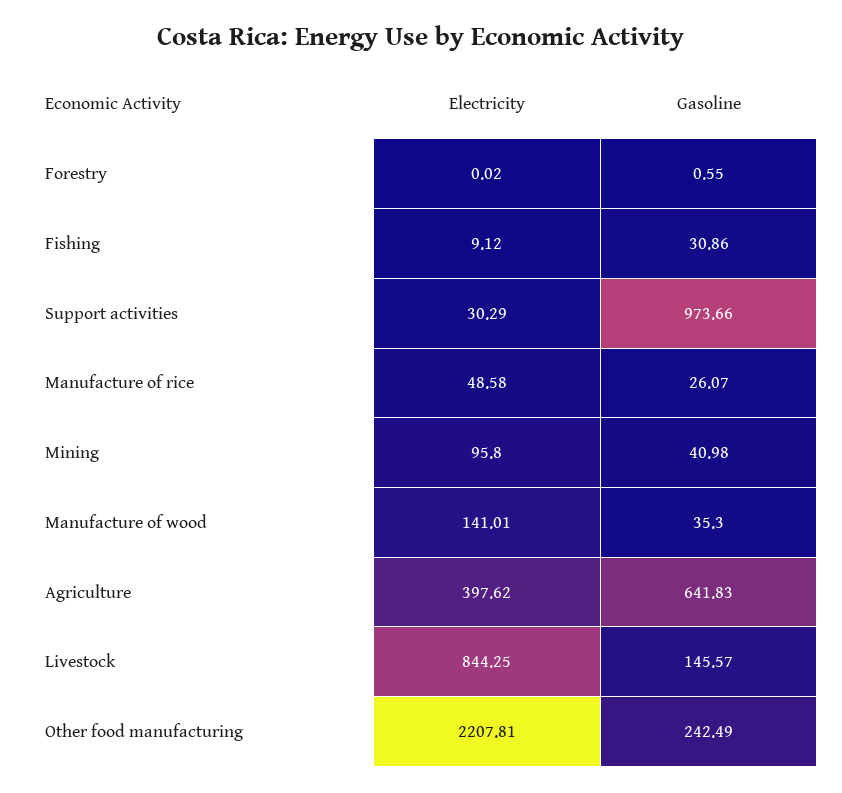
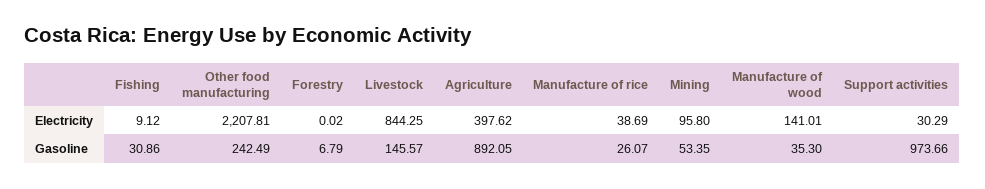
Gasoline, Forestry: 0.55 -> 6.79
Electricity, Manufacture of rice: 48.58 -> 38.69
Gasoline, Mining: 40.98 -> 53.35
Gasoline, Agriculture: 641.83 -> 892.05

